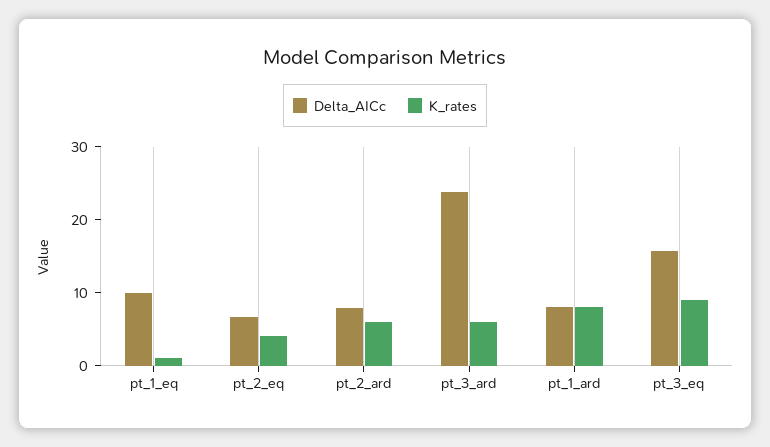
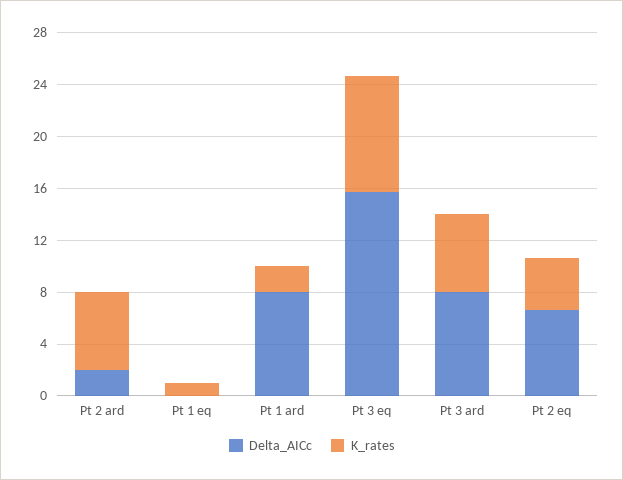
Delta_AICc, pt_1_eq: 10 -> 0
Delta_AICc, pt_2_ard: 8 -> 2
Delta_AICc, pt_3_ard: 24 -> 8
K_rates, pt_1_ard: 8 -> 2

